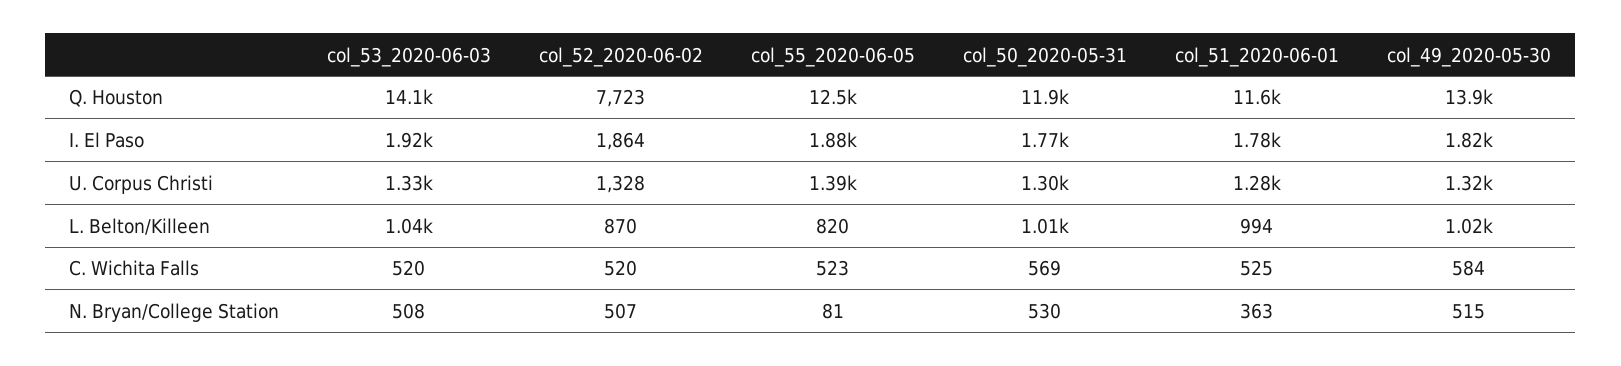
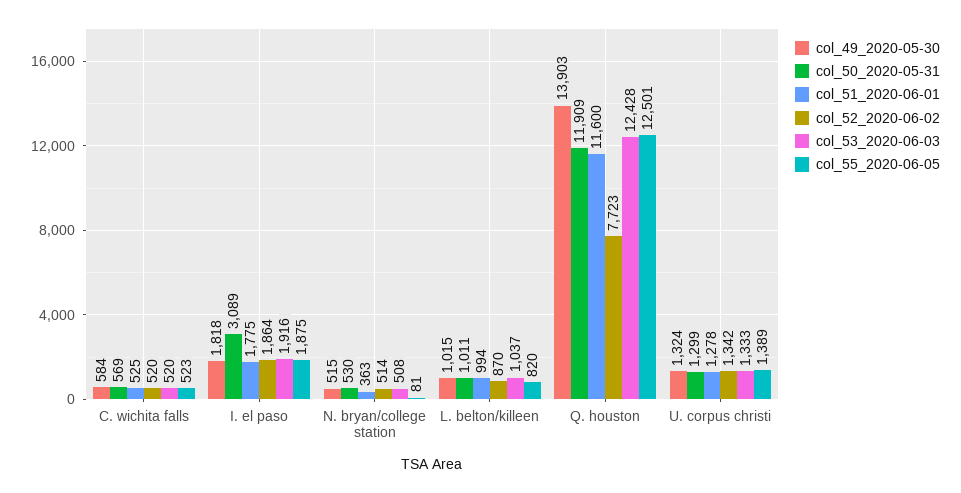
col_53_2020-06-03, Q. Houston: 14100 -> 12428
col_50_2020-05-31, I. El Paso: 1770 -> 3089
col_52_2020-06-02, U. Corpus Christi: 1328 -> 1342
col_52_2020-06-02, N. Bryan/College Station: 507 -> 514

